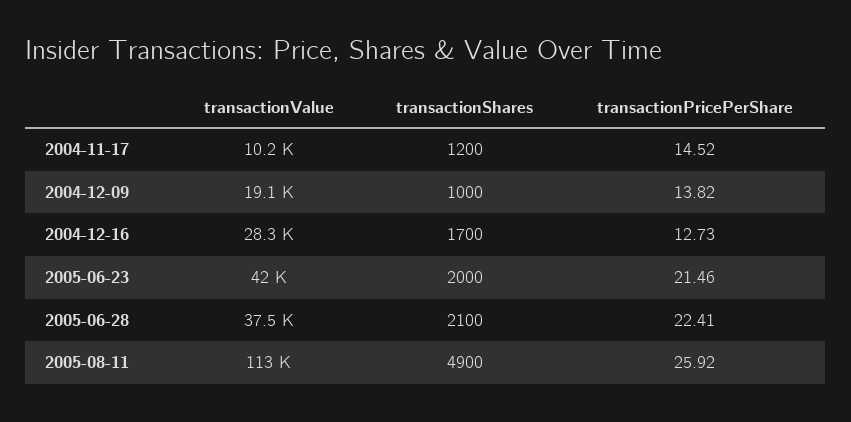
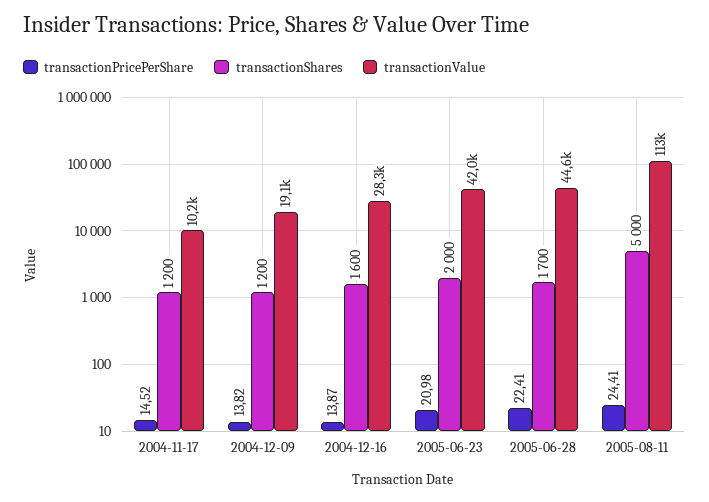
transactionShares, 2004-12-09: 1000 -> 1200
transactionShares, 2004-12-16: 1700 -> 1600
transactionPricePerShare, 2004-12-16: 12.73 -> 13.87
transactionPricePerShare, 2005-06-23: 21.46 -> 20.98
transactionValue, 2005-06-28: 37500 -> 44600
transactionShares, 2005-06-28: 2100 -> 1700
transactionShares, 2005-08-11: 4900 -> 5000
transactionPricePerShare, 2005-08-11: 25.92 -> 24.41

